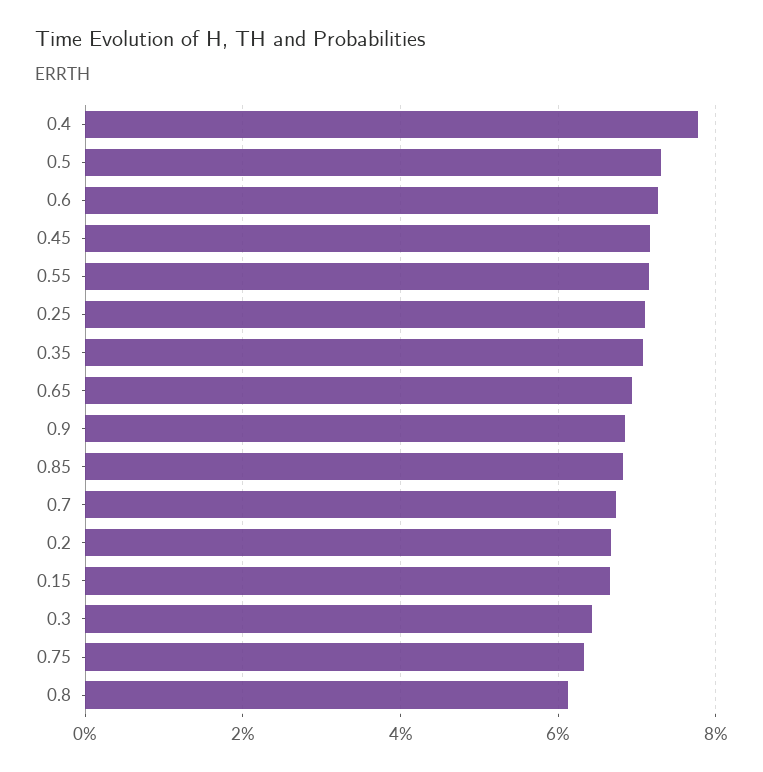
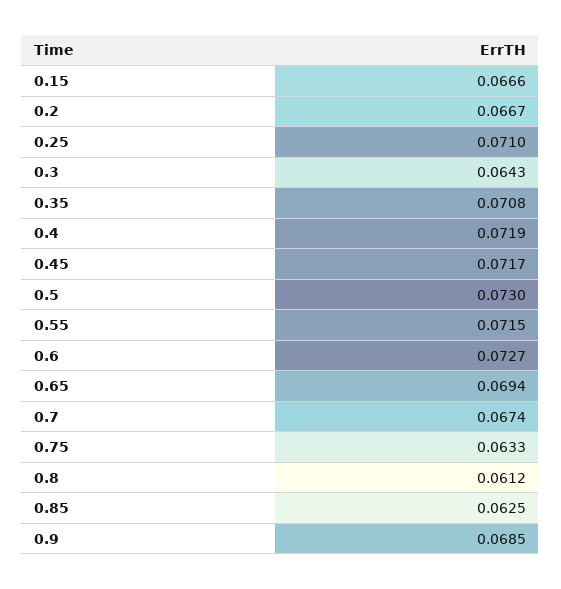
0.4: 0.078 -> 0.0719
0.85: 0.068 -> 0.0625

